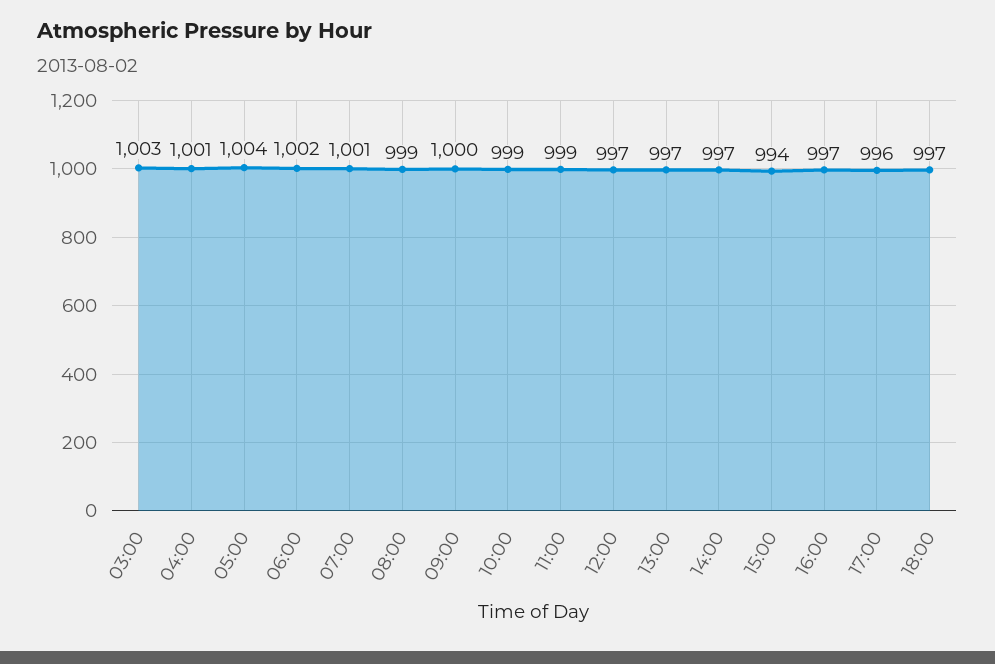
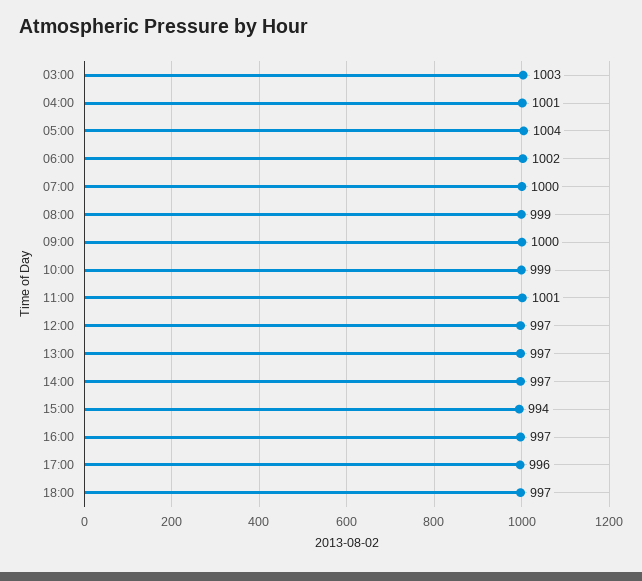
07:00: 1001 -> 1000
11:00: 999 -> 1001

